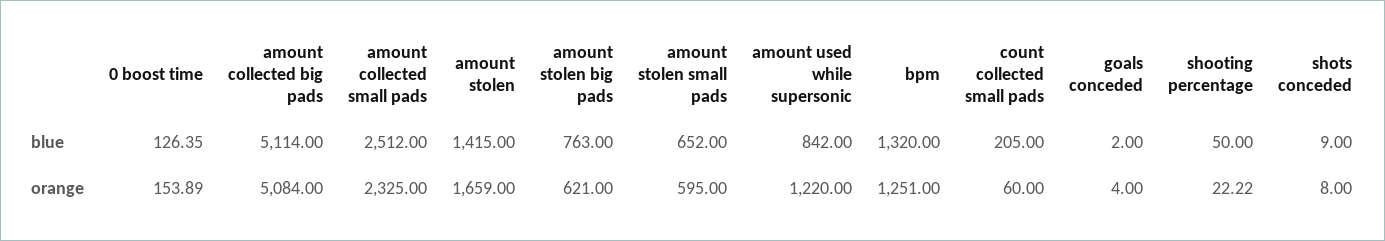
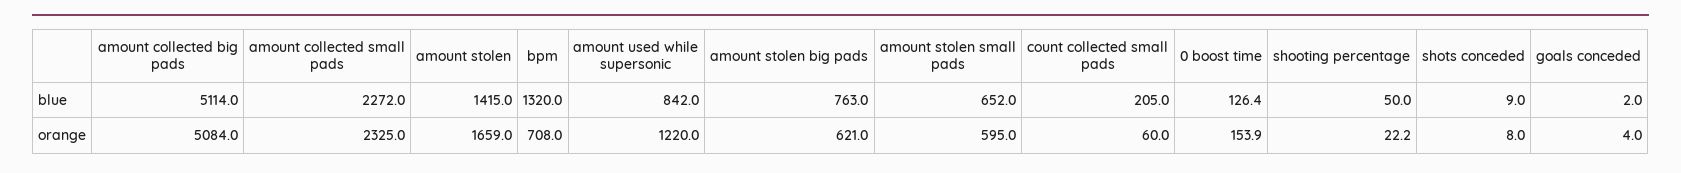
amount collected small pads, blue: 2512 -> 2272
bpm, orange: 1251 -> 708

